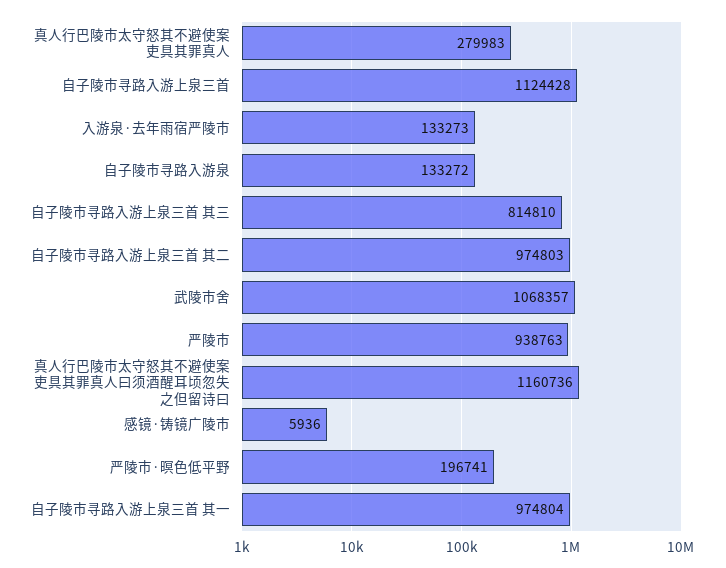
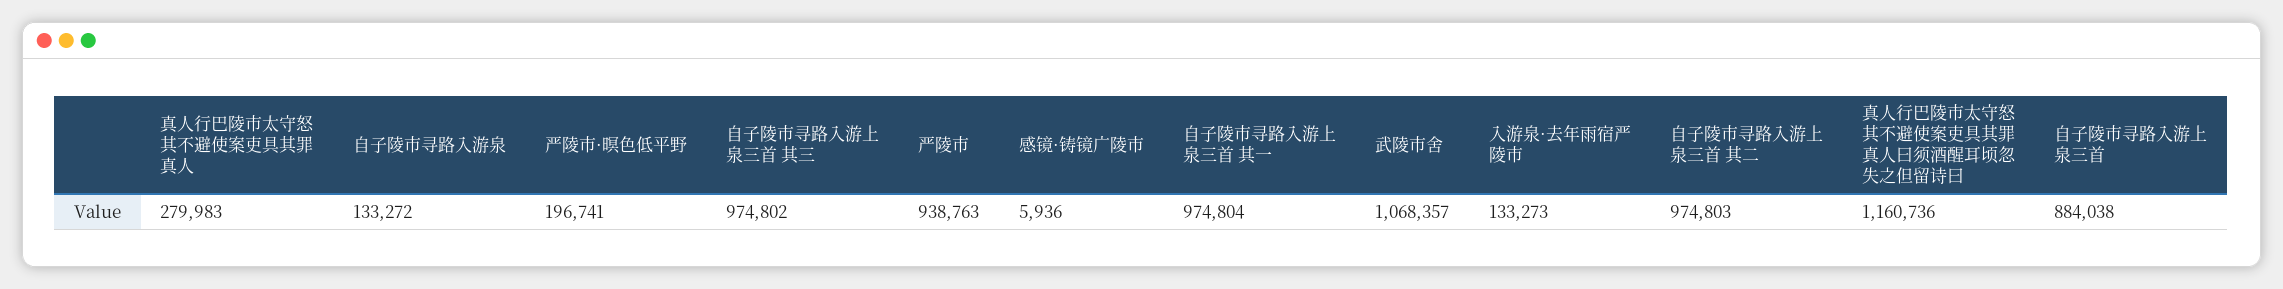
自子陵市寻路入游上泉三首: 1124428 -> 884038
自子陵市寻路入游上泉三首 其三: 814810 -> 974802

